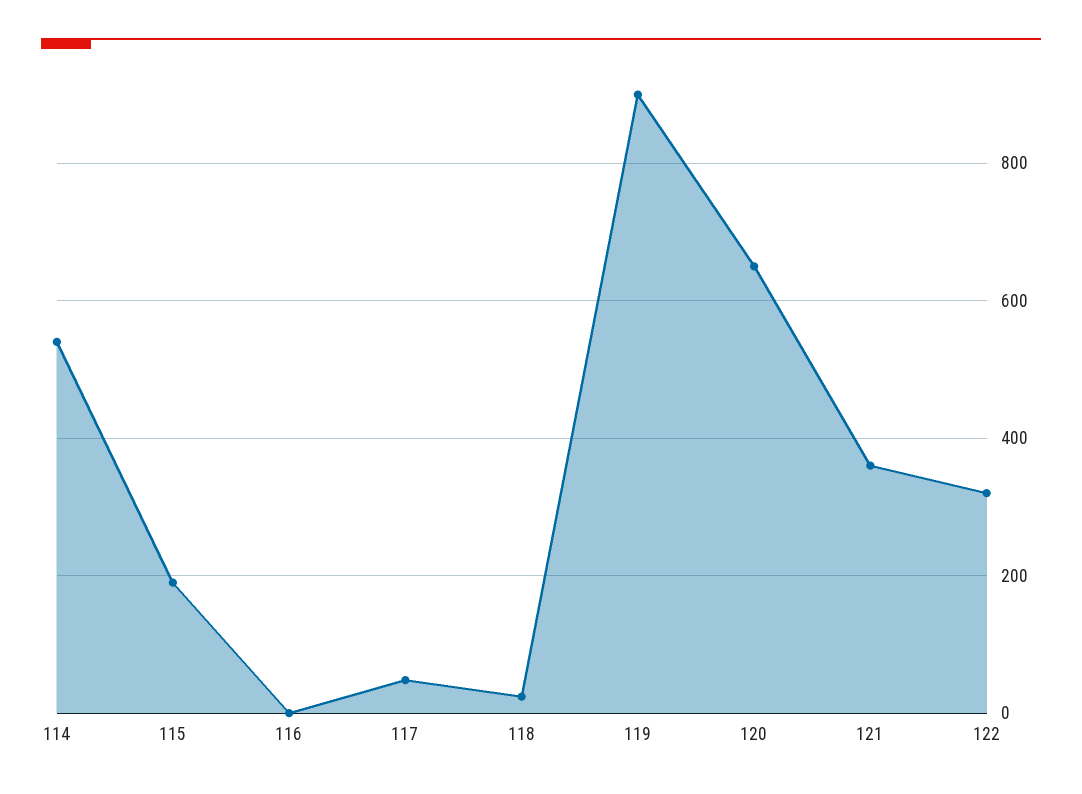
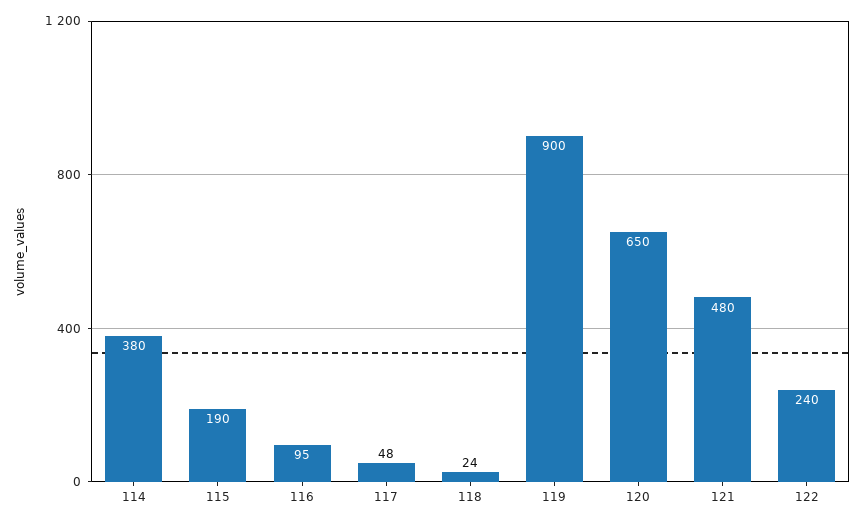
114: 540 -> 380
116: 0 -> 95
121: 360 -> 480
122: 320 -> 240

